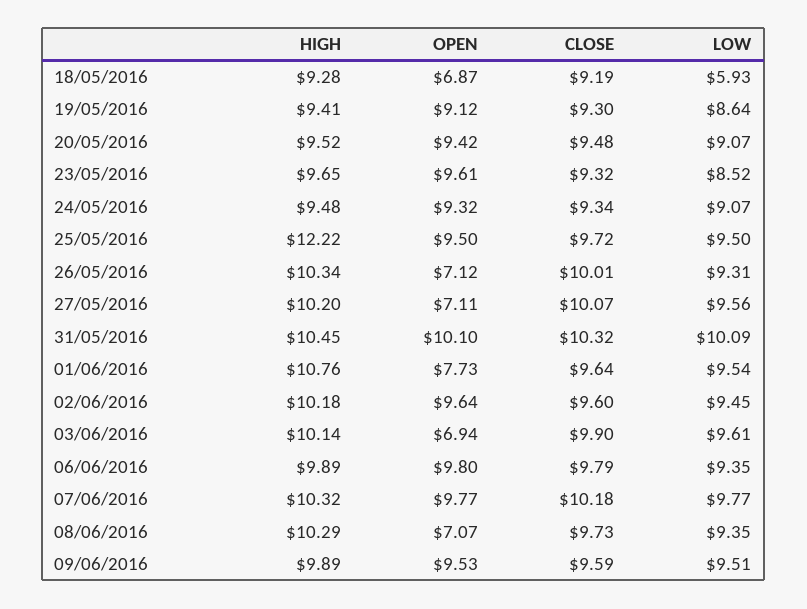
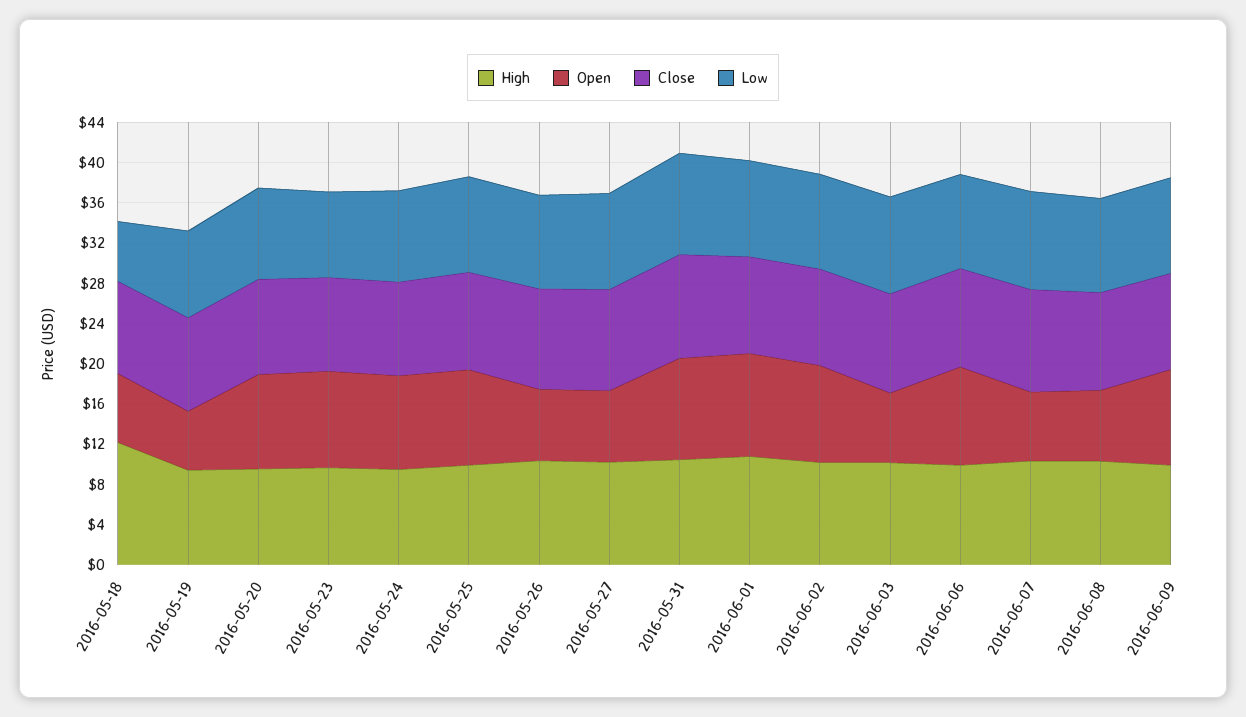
HIGH, 18/05/2016: 9.28 -> 12
OPEN, 19/05/2016: 9.12 -> 6
HIGH, 25/05/2016: 12.22 -> 10
OPEN, 01/06/2016: 7.73 -> 10
OPEN, 07/06/2016: 9.77 -> 7

